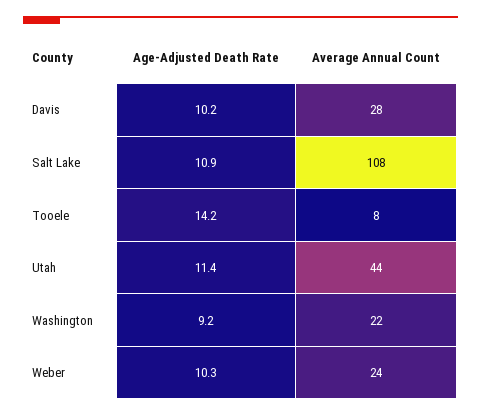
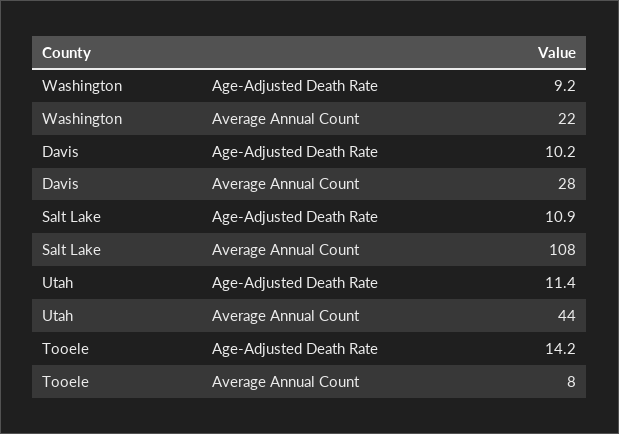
Age-Adjusted Death Rate, Weber: 10.3 -> none
Average Annual Count, Weber: 24 -> none

